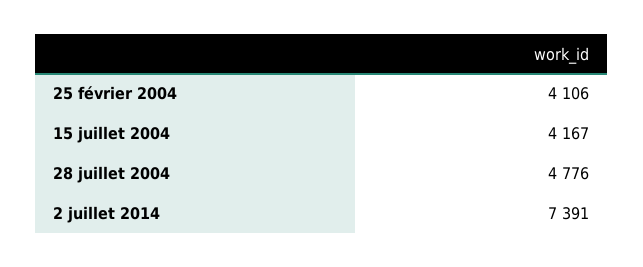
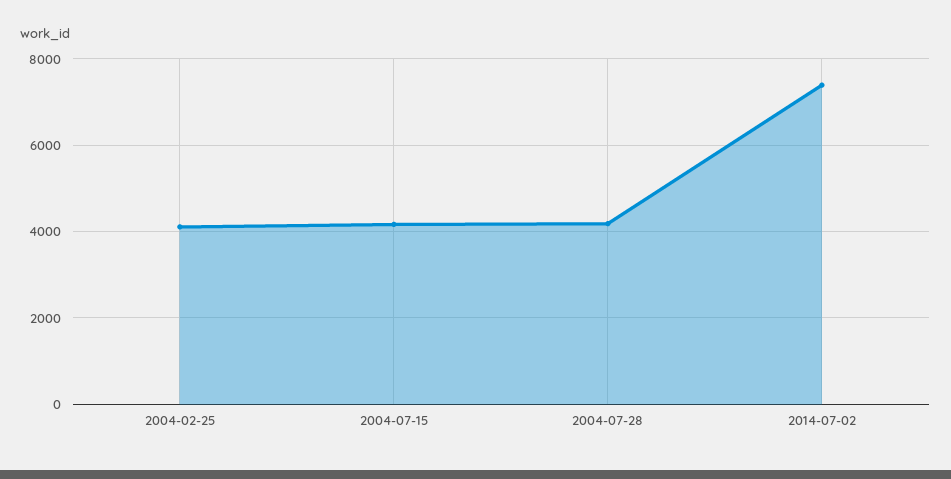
28 juillet 2004: 4776 -> 4200

